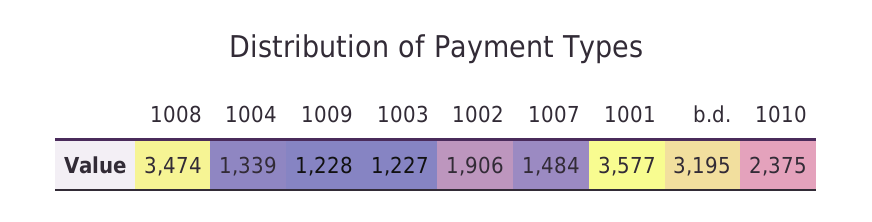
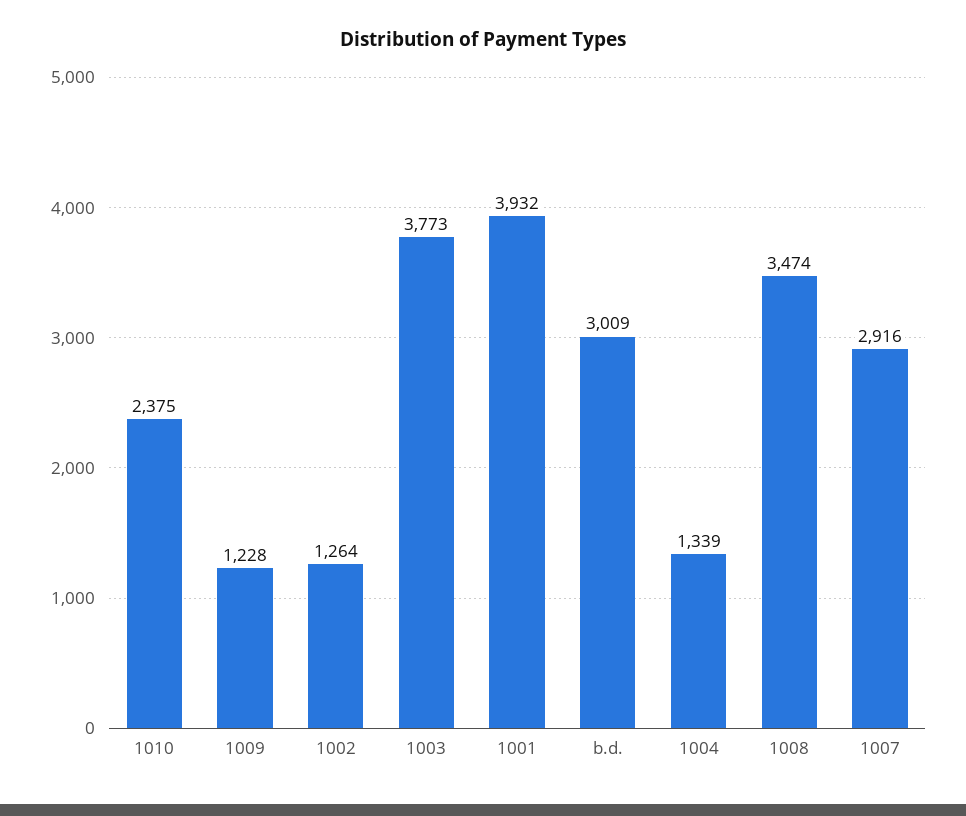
1003: 1227 -> 3773
1002: 1906 -> 1264
1007: 1484 -> 2916
1001: 3577 -> 3932
b.d.: 3195 -> 3009

